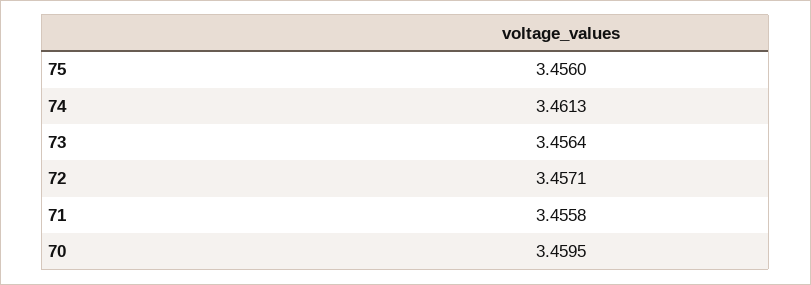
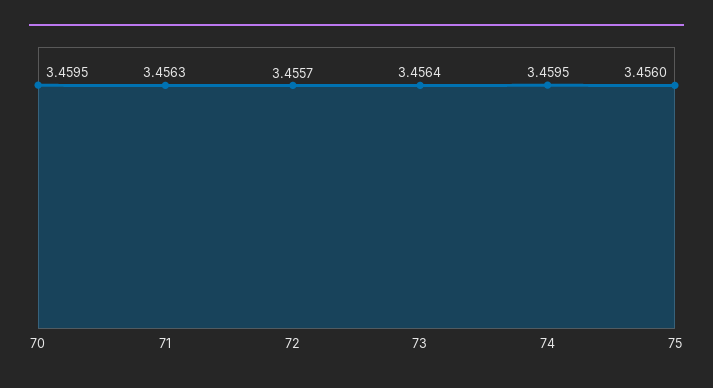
74: 3.4613 -> 3.4595
72: 3.4571 -> 3.4557
71: 3.4558 -> 3.4563

